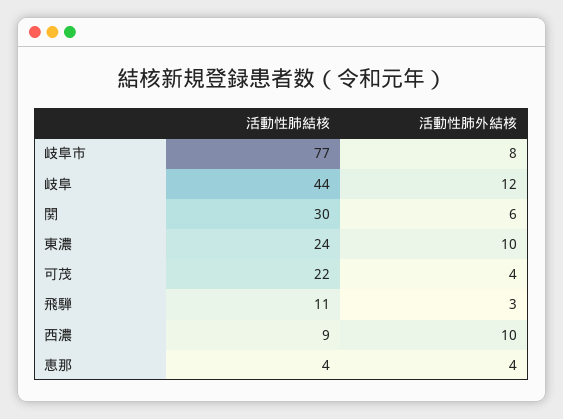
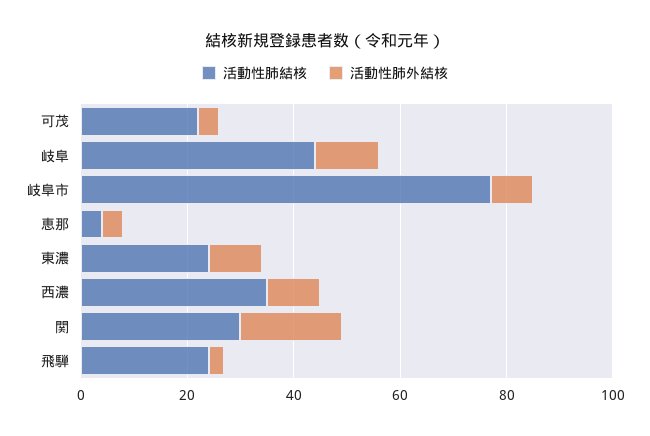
活動性肺外結核, 関: 6 -> 20
活動性肺結核, 飛騨: 11 -> 25
活動性肺結核, 西濃: 9 -> 35

